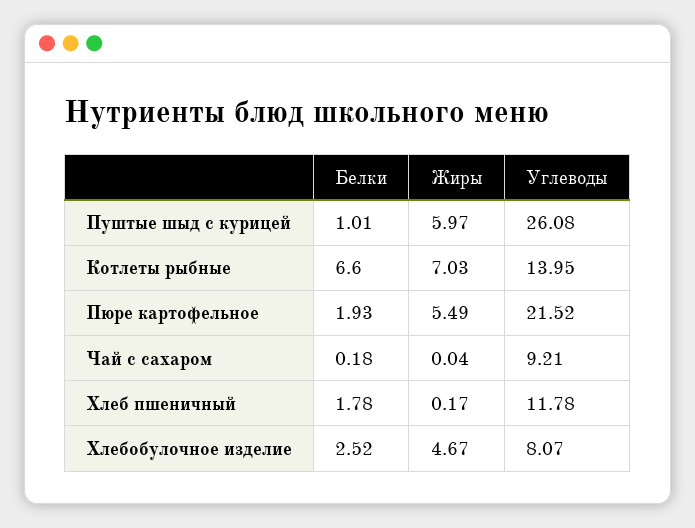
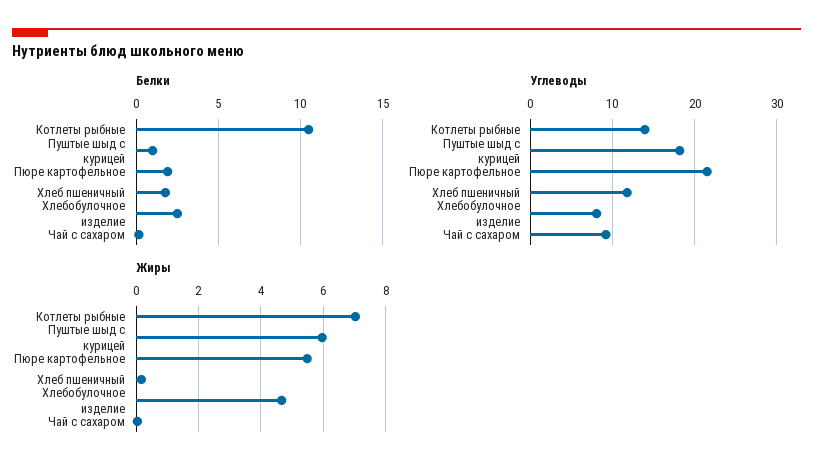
Углеводы, Пуштые шыд с курицей: 26.08 -> 18
Белки, Котлеты рыбные: 6.6 -> 10.5

